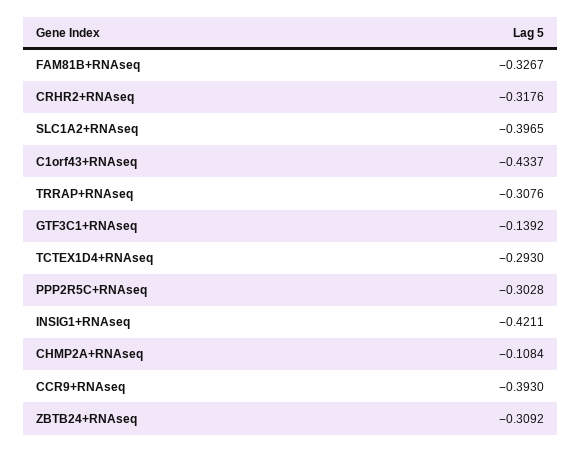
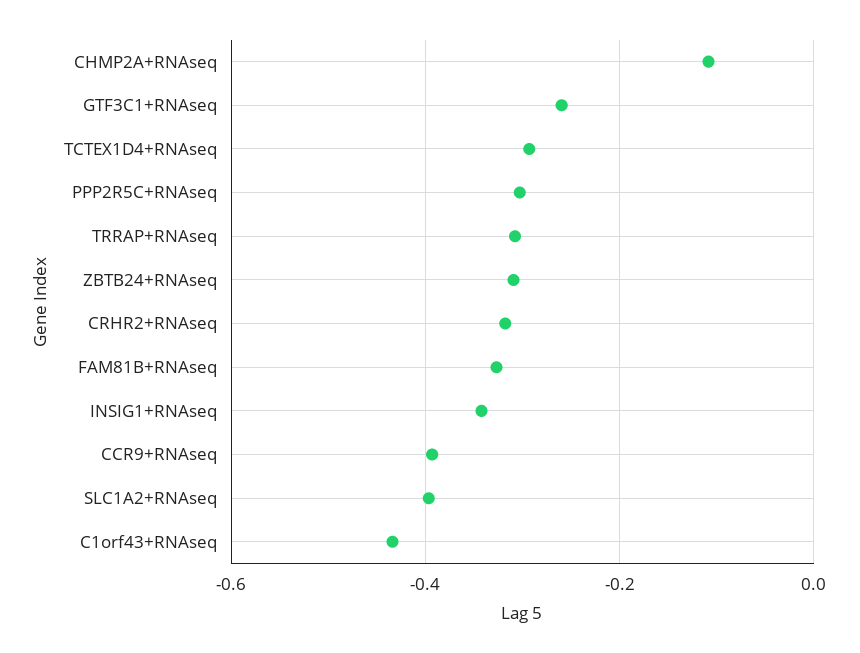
GTF3C1+RNAseq: -0.1392 -> -0.26
INSIG1+RNAseq: -0.4211 -> -0.34

